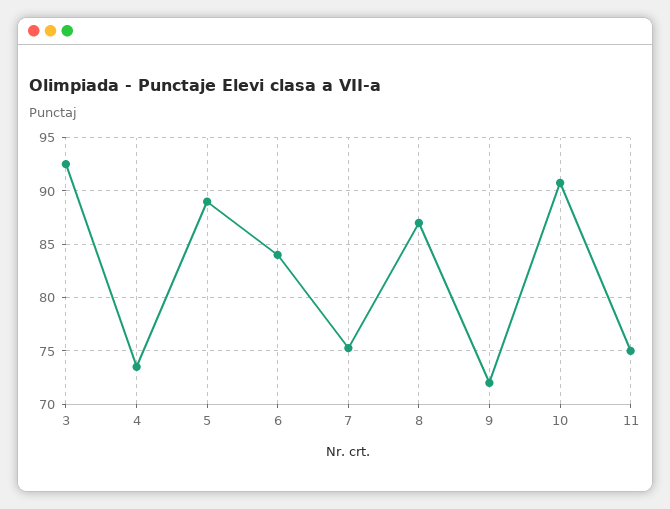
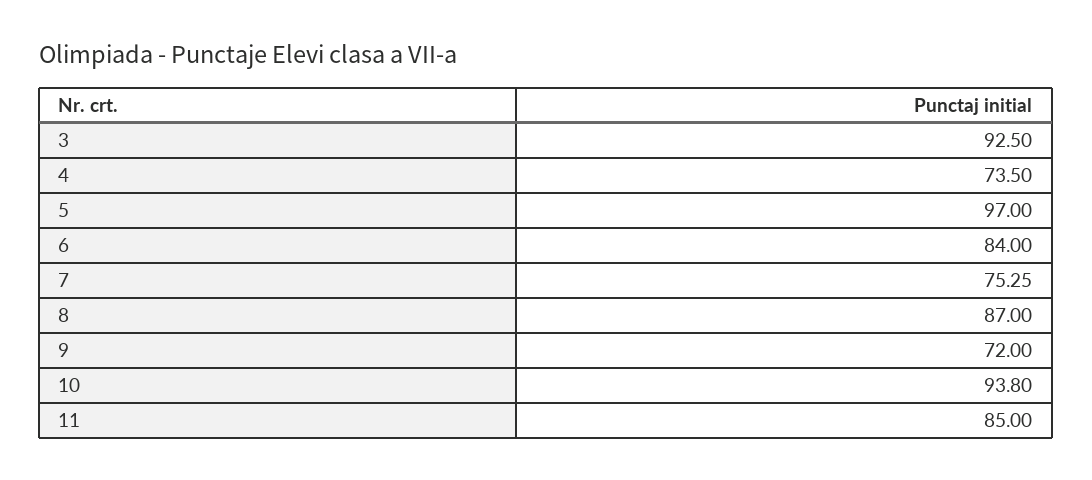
5: 89 -> 97
10: 91 -> 93.8
11: 75 -> 85

